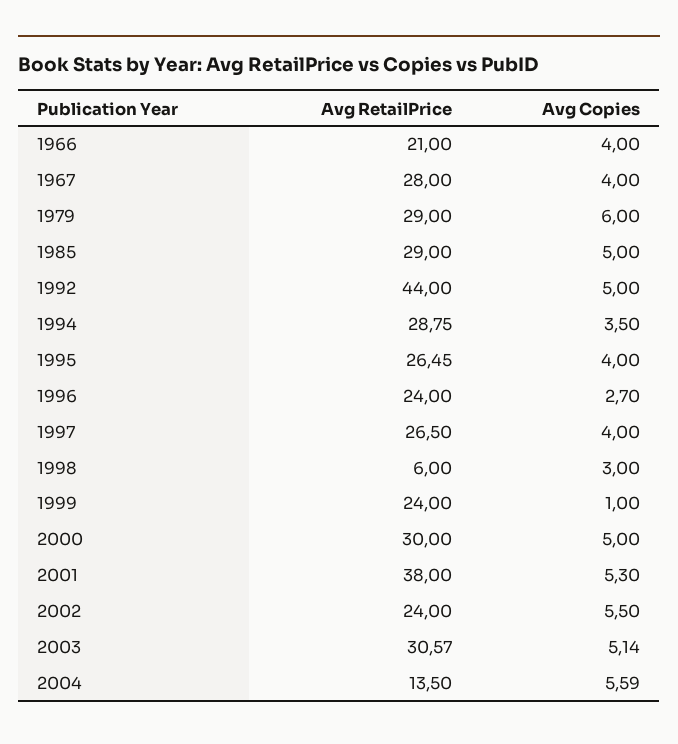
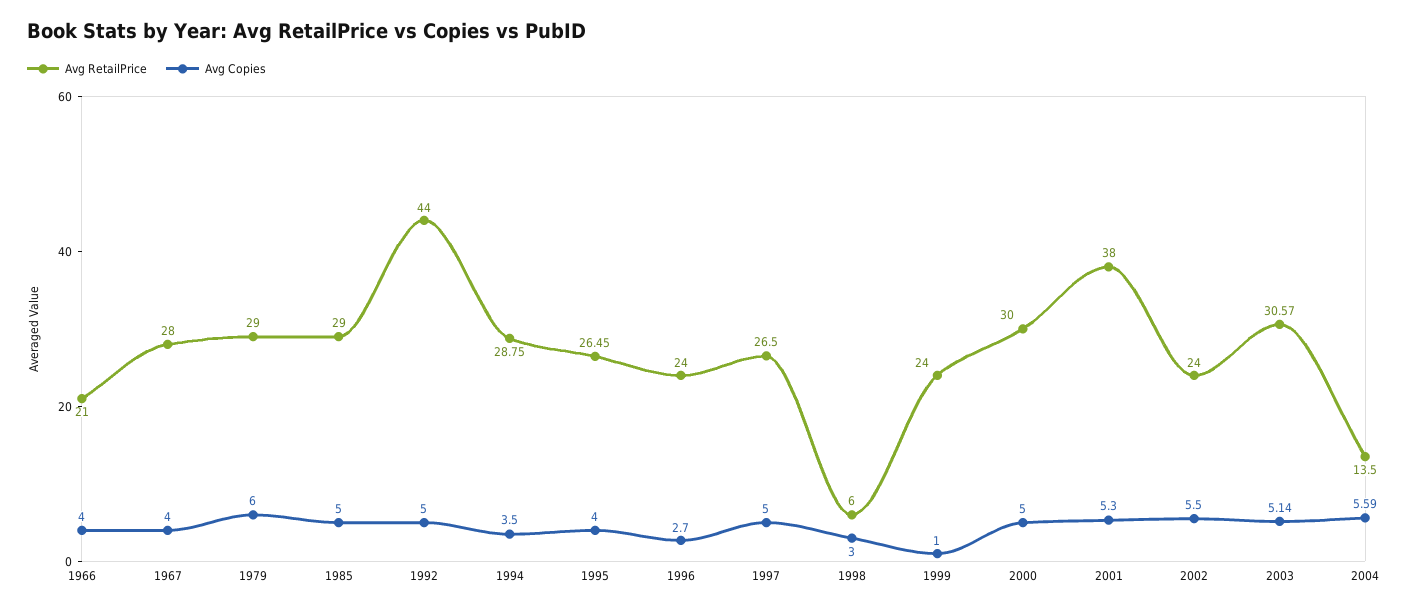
Avg Copies, 1997: 4 -> 5

